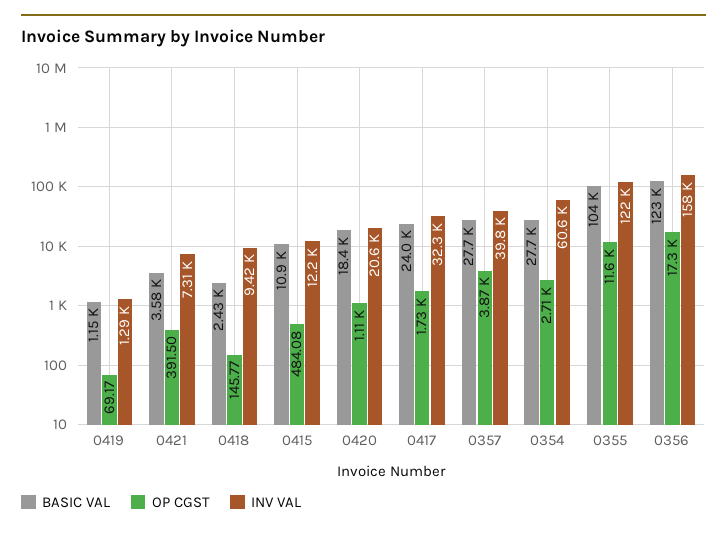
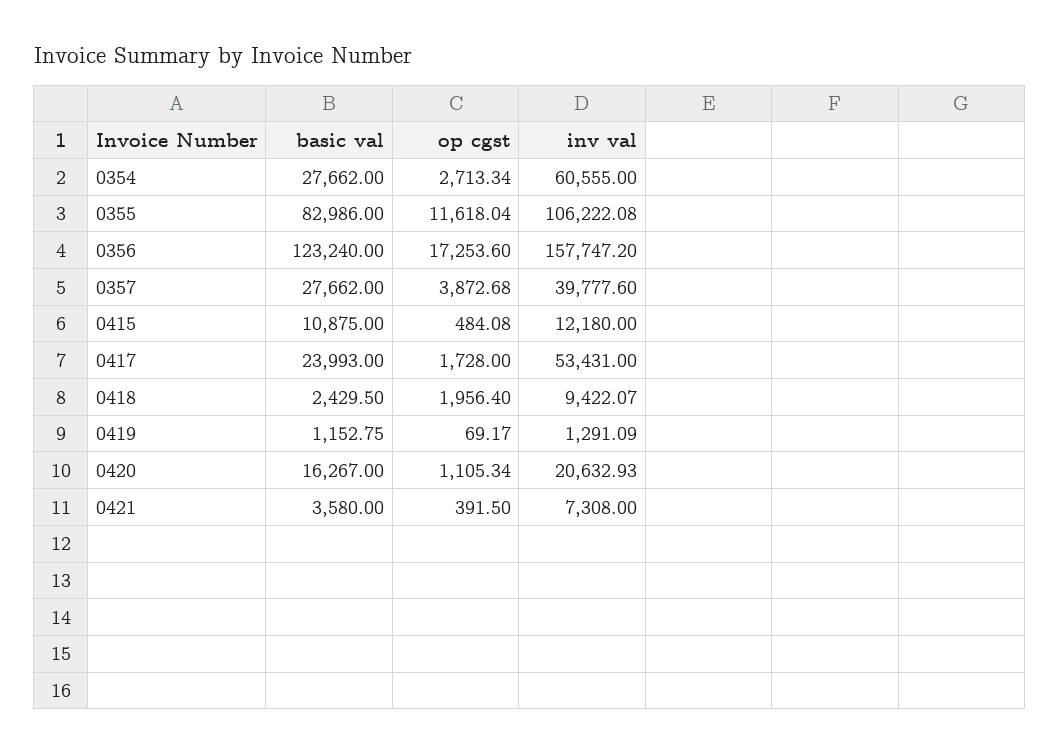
OP CGST, 0418: 145.77 -> 1956.4
BASIC VAL, 0420: 18400 -> 16267
INV VAL, 0417: 32300 -> 53431
BASIC VAL, 0355: 104000 -> 82986
INV VAL, 0355: 122000 -> 106222.08

